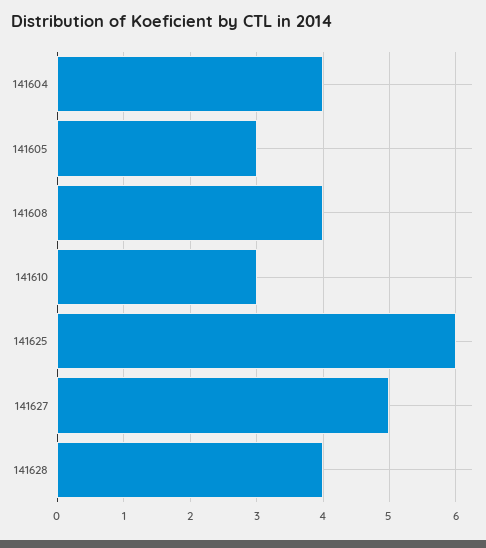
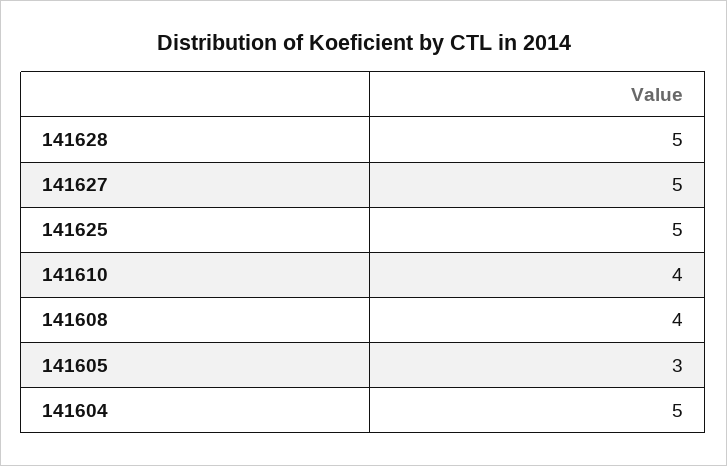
141604: 4 -> 5
141610: 3 -> 4
141625: 6 -> 5
141628: 4 -> 5

